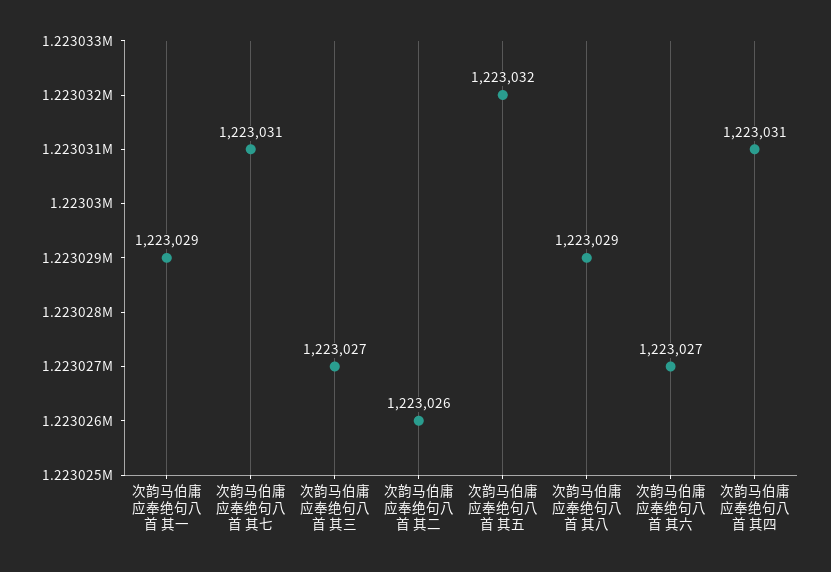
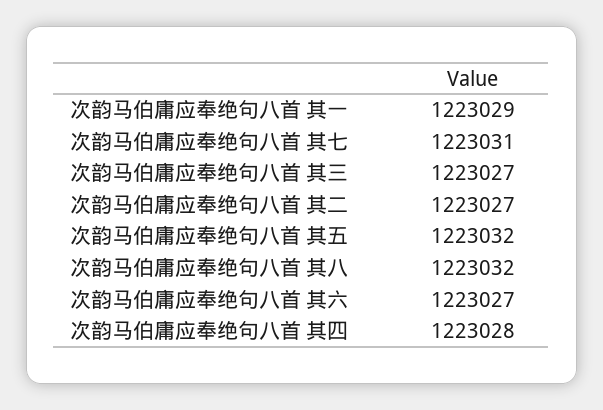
次韵马伯庸应奉绝句八首 其二: 1223026 -> 1223027
次韵马伯庸应奉绝句八首 其八: 1223029 -> 1223032
次韵马伯庸应奉绝句八首 其四: 1223031 -> 1223028

